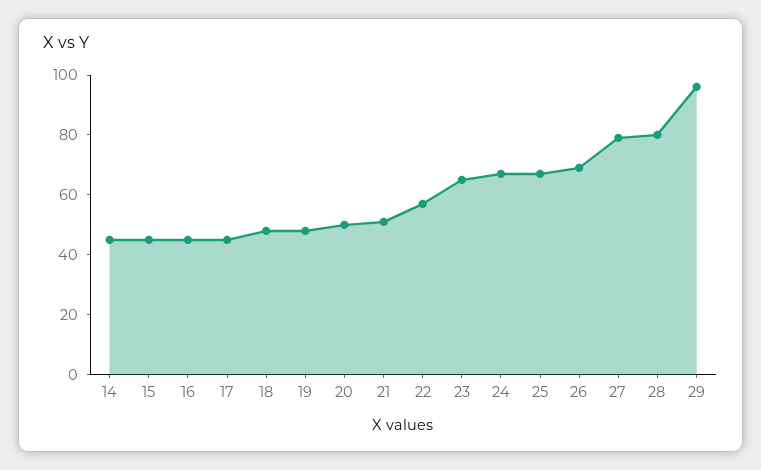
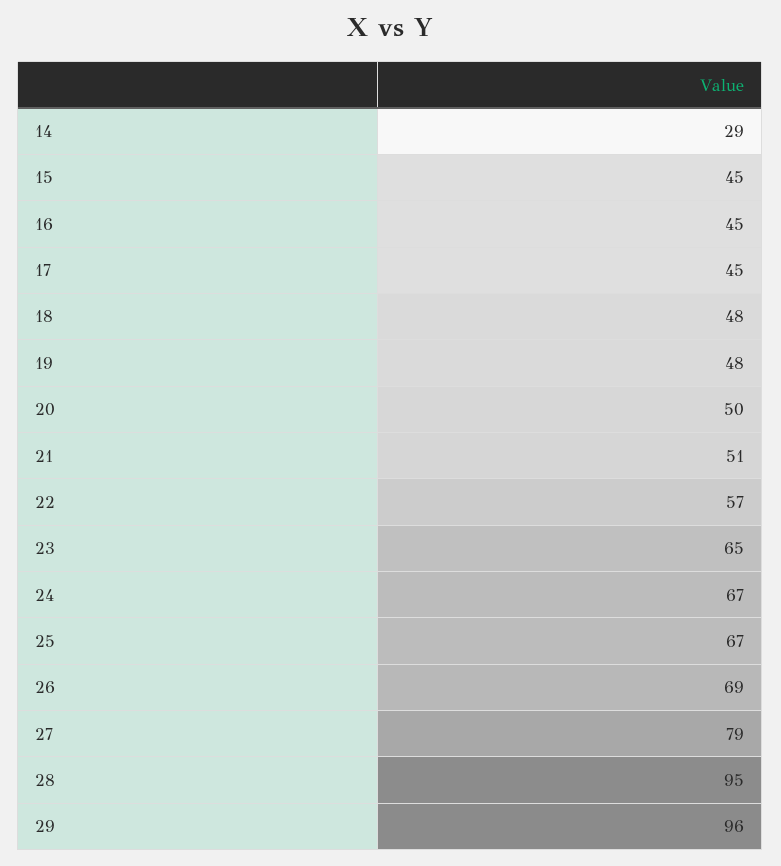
14: 45 -> 29
28: 80 -> 95

